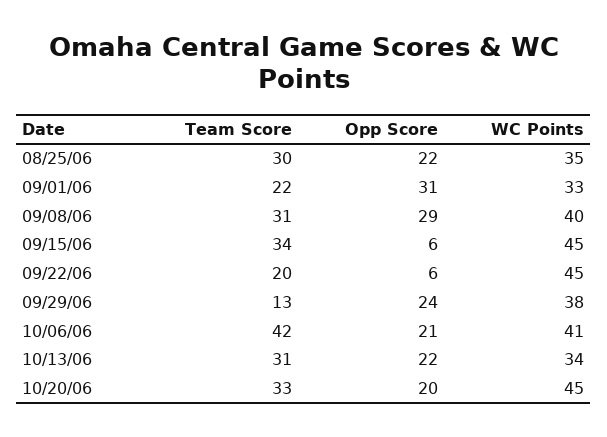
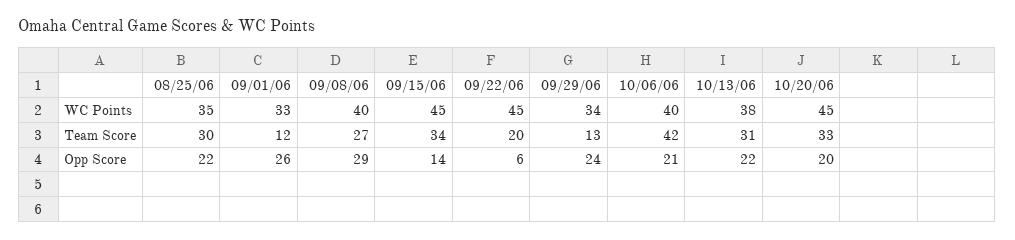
Team Score, 09/01/06: 22 -> 12
Opp Score, 09/01/06: 31 -> 26
Team Score, 09/08/06: 31 -> 27
Opp Score, 09/15/06: 6 -> 14
WC Points, 09/29/06: 38 -> 34
WC Points, 10/06/06: 41 -> 40
WC Points, 10/13/06: 34 -> 38

